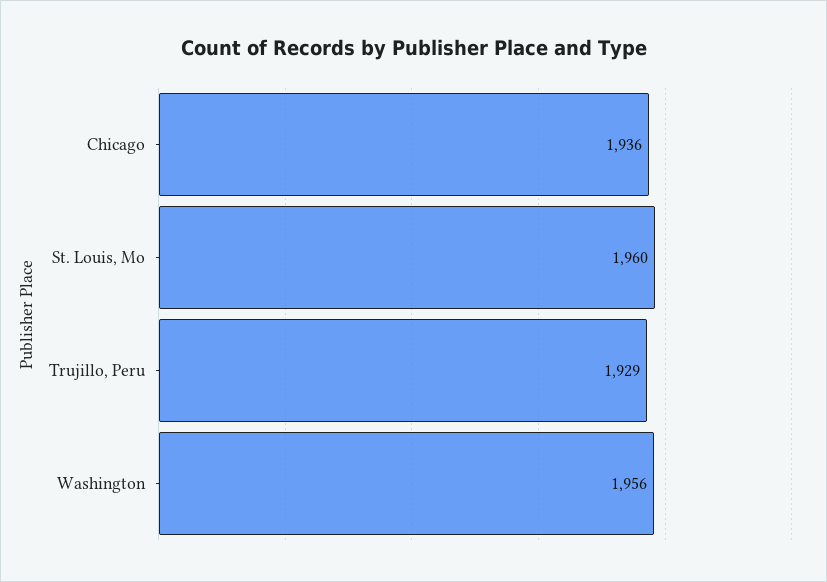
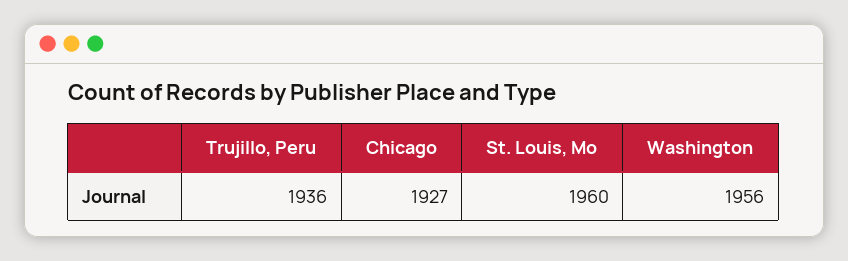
Chicago: 1936 -> 1927
Trujillo, Peru: 1929 -> 1936

